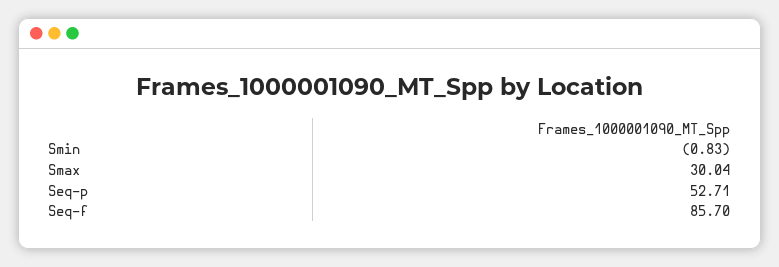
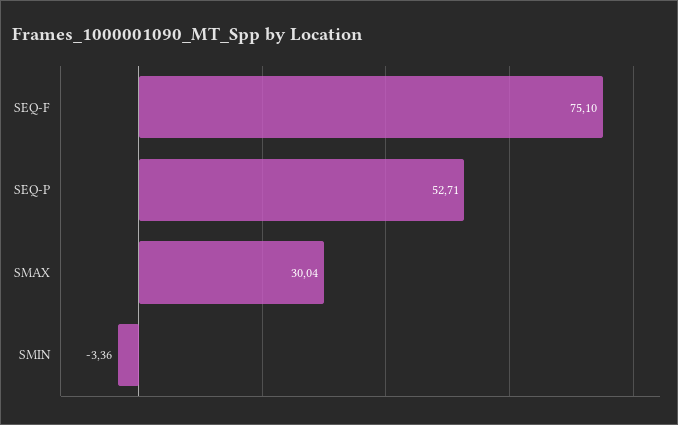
Smin: -0.83 -> -3.36
Seq-f: 85.7 -> 75.1

